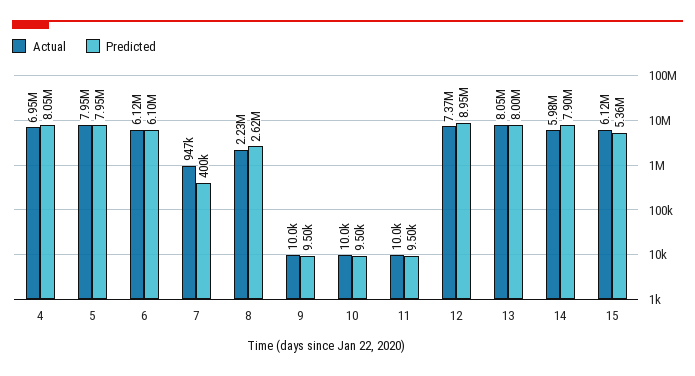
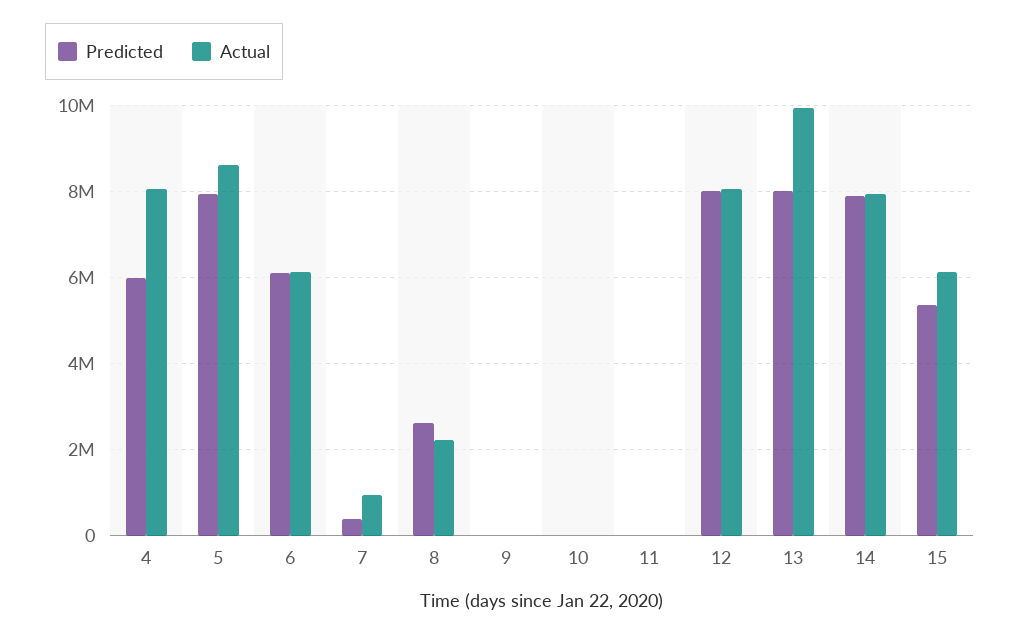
Actual, 4: 6950000 -> 8000000
Predicted, 4: 8050000 -> 6000000
Actual, 5: 7950000 -> 8600000
Actual, 12: 7370000 -> 8000000
Predicted, 12: 8950000 -> 8000000
Actual, 13: 8050000 -> 10000000
Actual, 14: 5980000 -> 8000000

